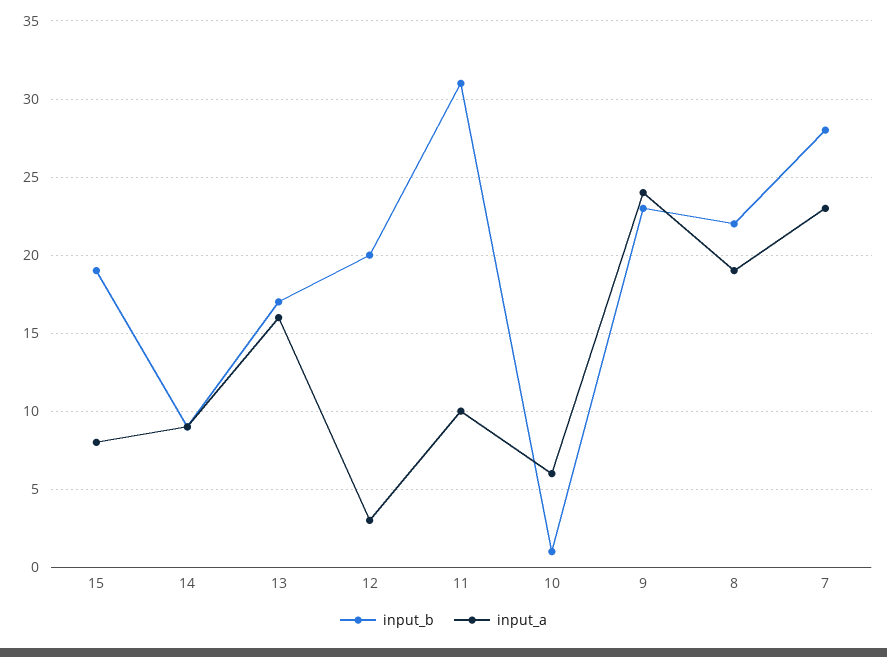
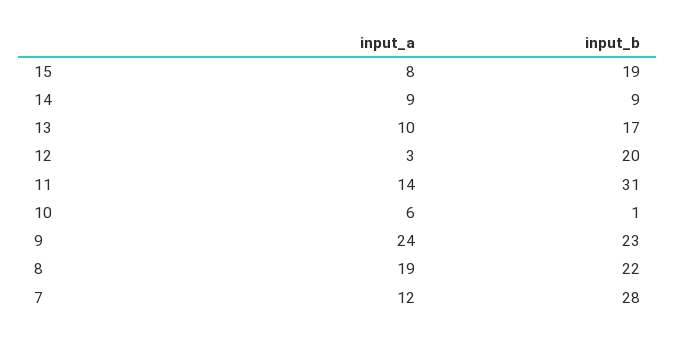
input_a, 13: 16 -> 10
input_a, 11: 10 -> 14
input_a, 7: 23 -> 12

